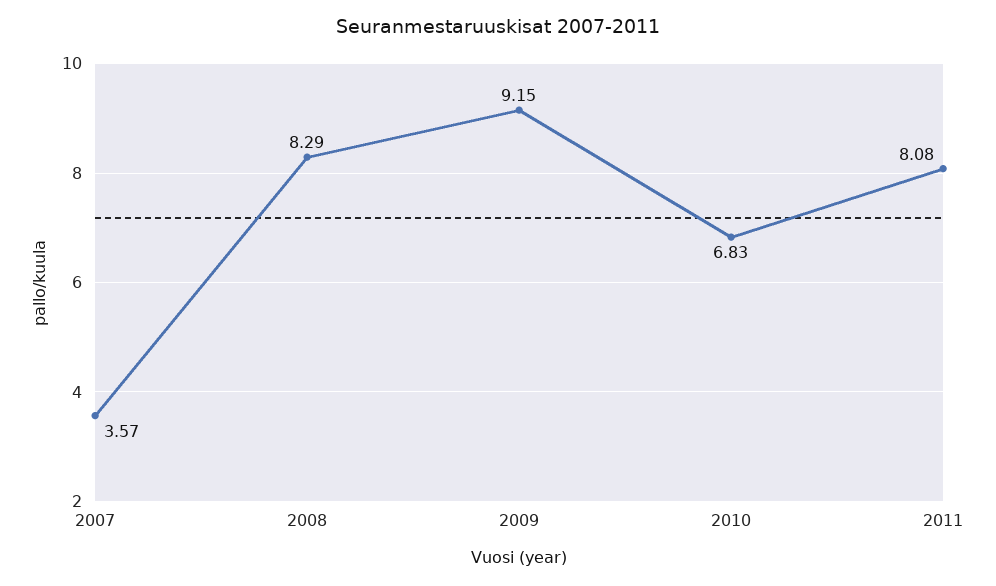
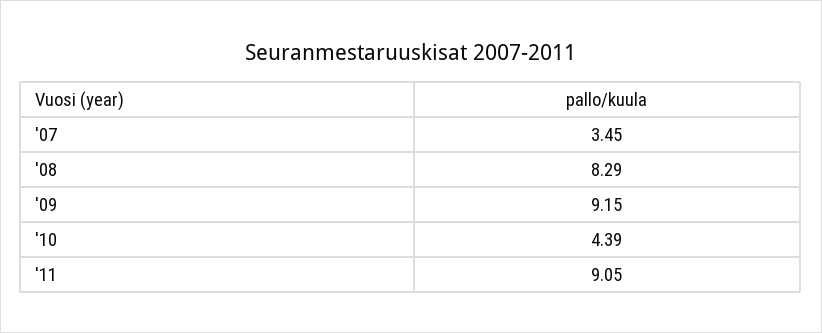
2007: 3.57 -> 3.45
2010: 6.83 -> 4.39
2011: 8.08 -> 9.05

